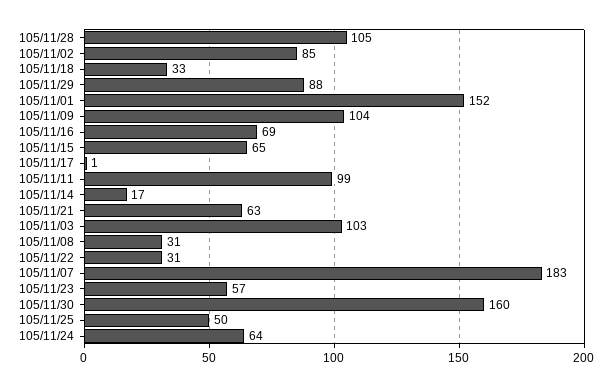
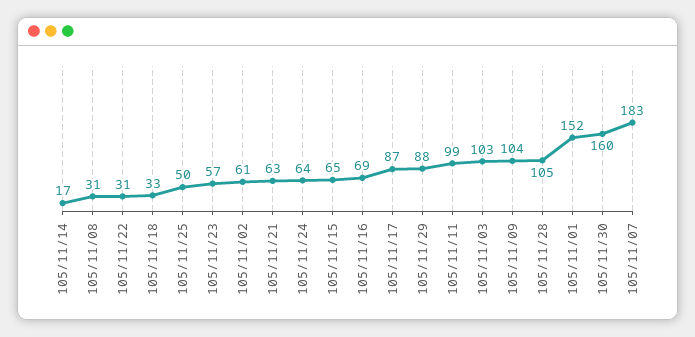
105/11/02: 85 -> 61
105/11/17: 1 -> 87

